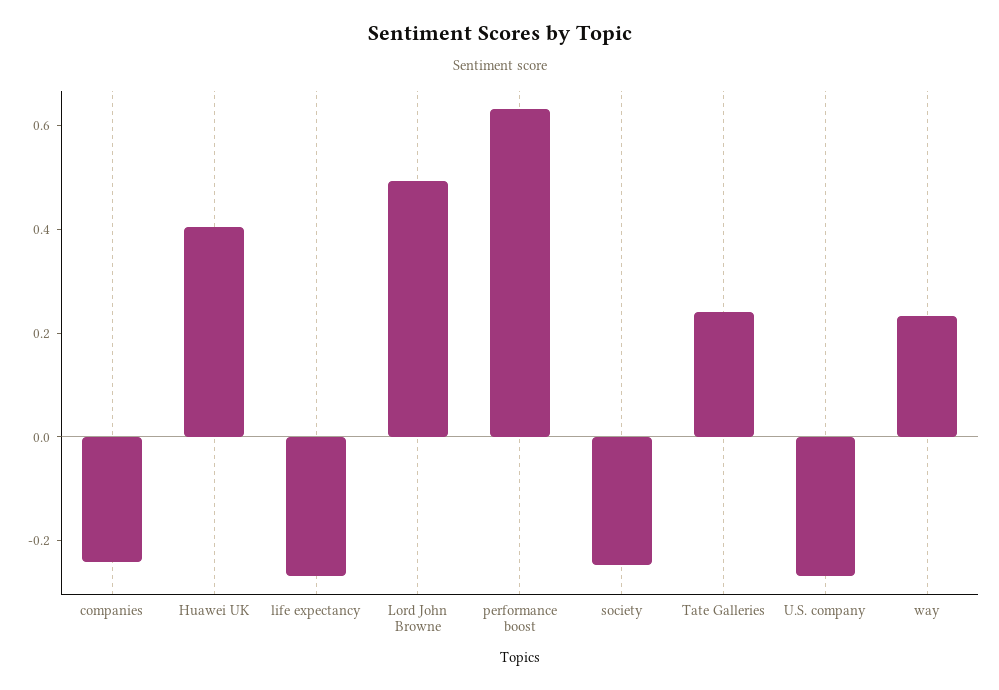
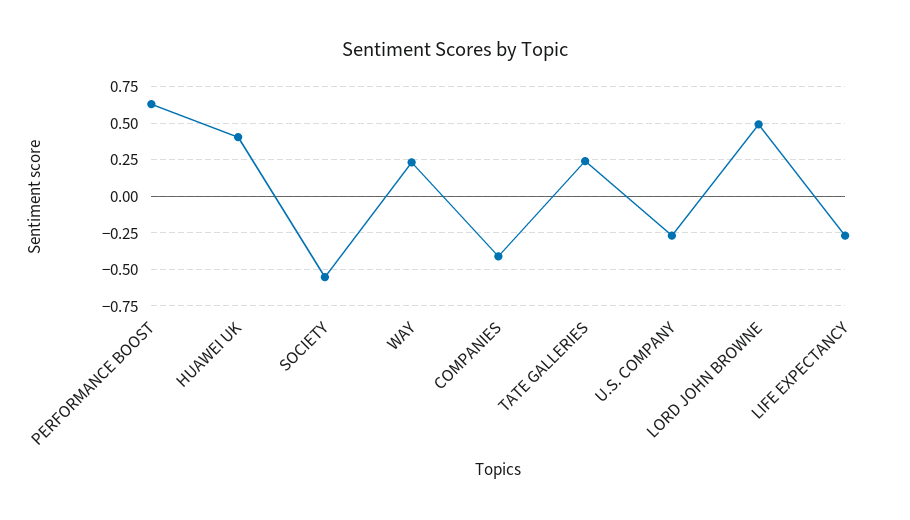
companies: -0.25 -> -0.4
society: -0.25 -> -0.55

